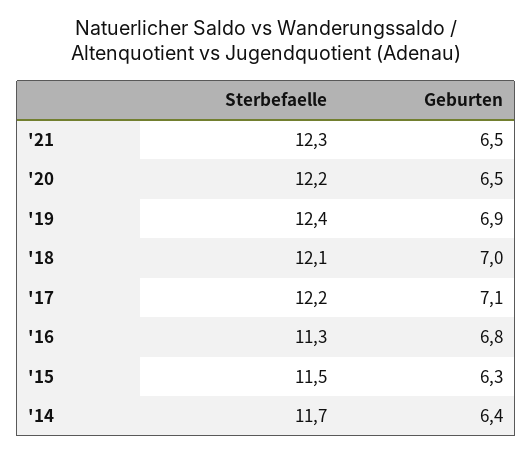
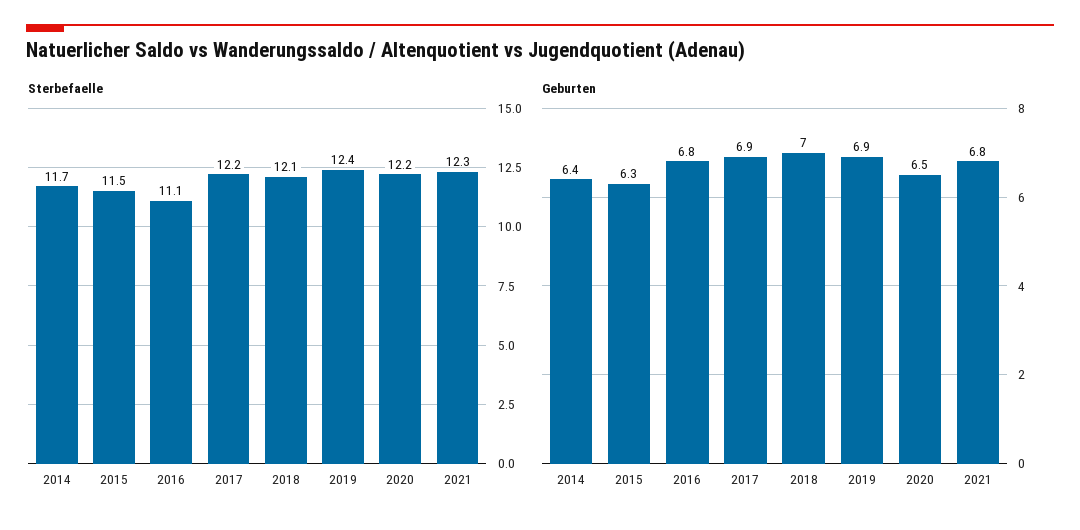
Geburten, '21: 6.5 -> 6.8
Geburten, '17: 7.1 -> 6.9
Sterbefaelle, '16: 11.3 -> 11.1

